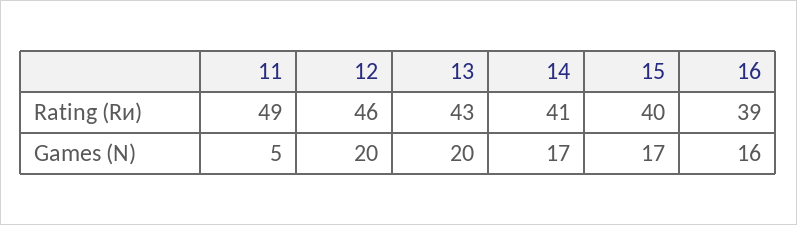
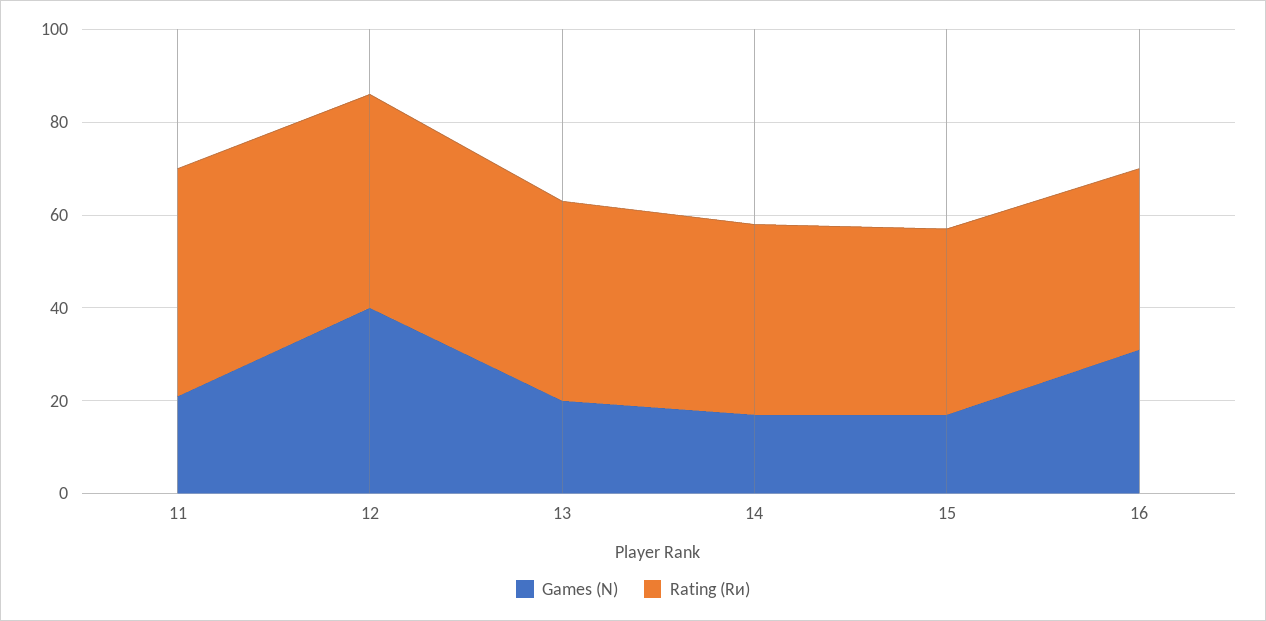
Games (N), 11: 5 -> 20
Games (N), 12: 20 -> 40
Games (N), 16: 16 -> 30

